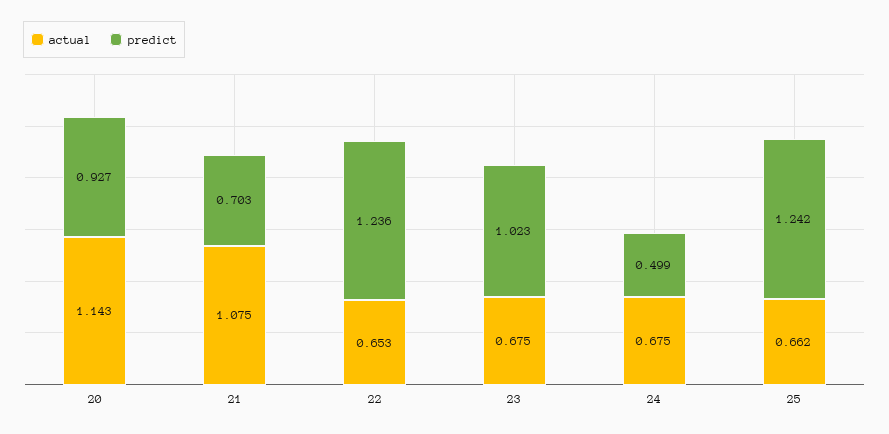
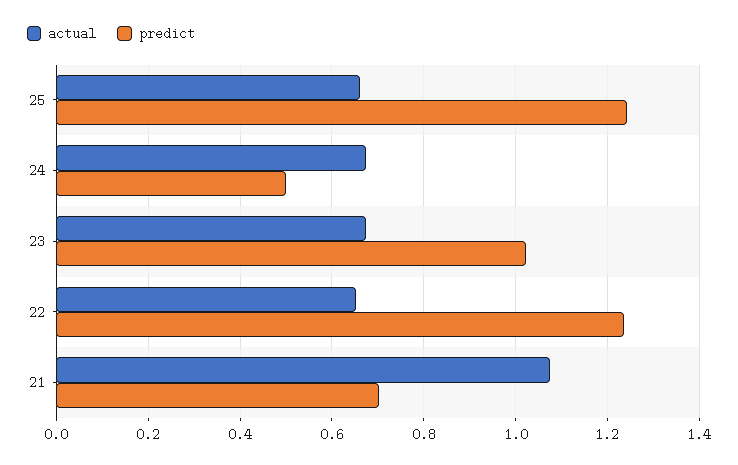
actual, 20: 1.143 -> none
predict, 20: 0.927 -> none

